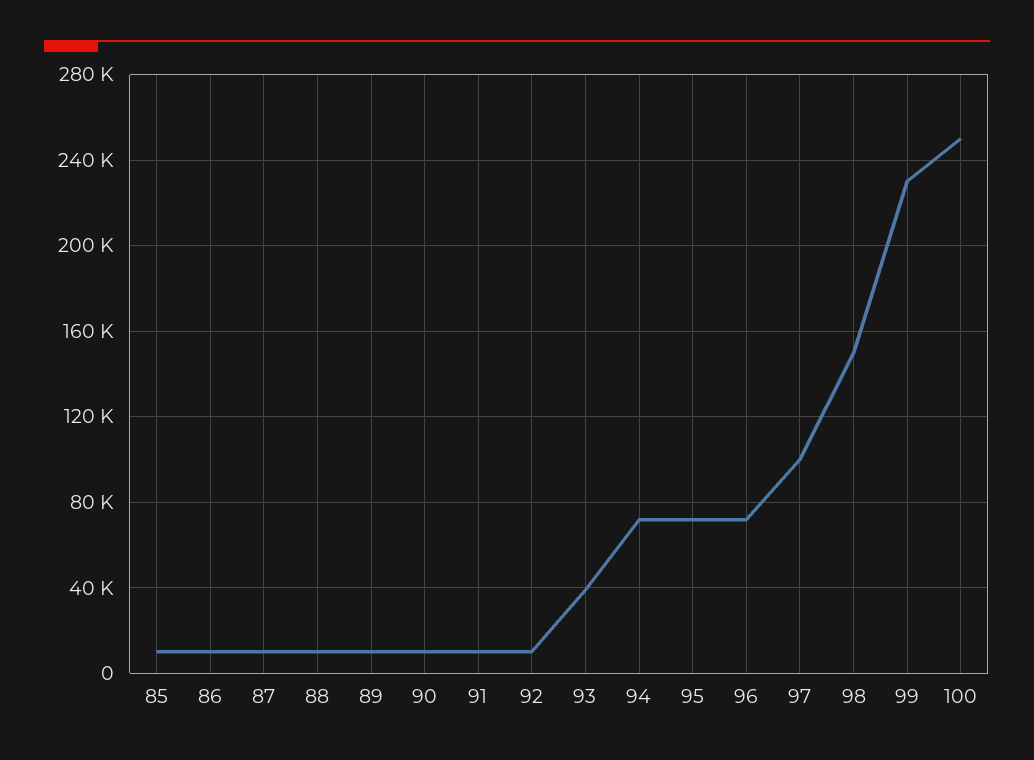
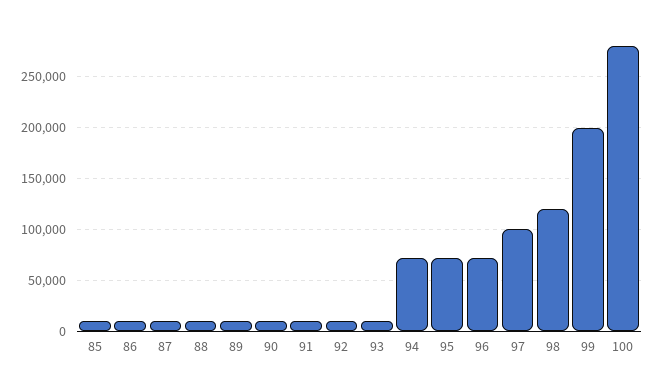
93: 40000 -> 10000
98: 150000 -> 120000
99: 230000 -> 200000
100: 250000 -> 280000

